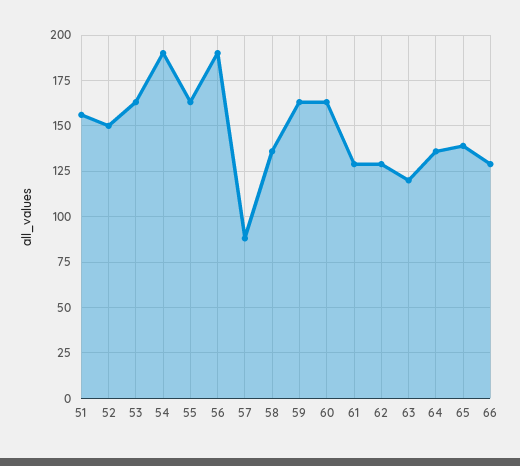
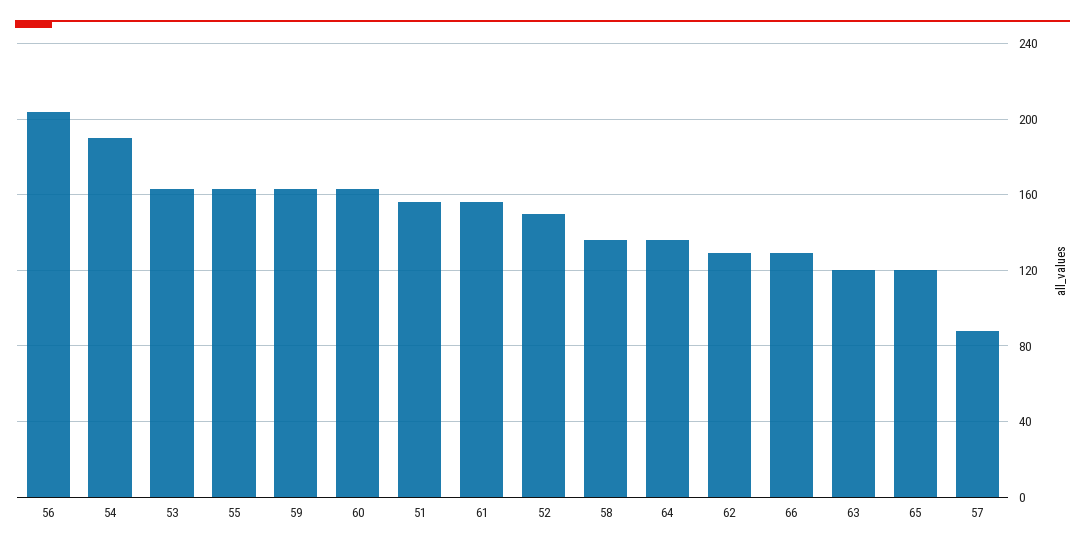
56: 190 -> 205
61: 130 -> 155
65: 140 -> 120

